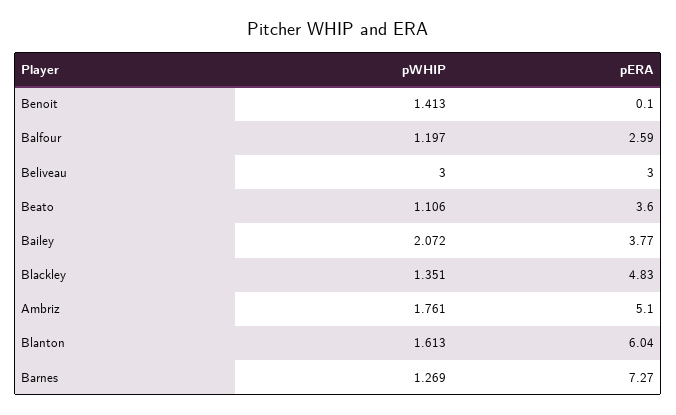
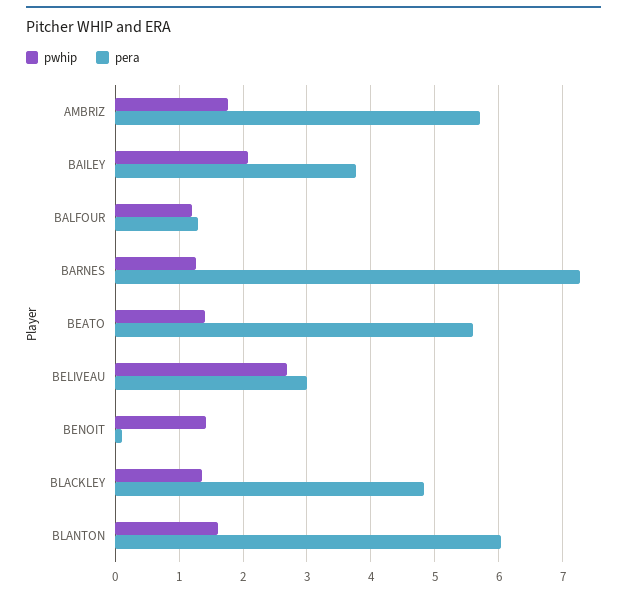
pERA, Balfour: 2.59 -> 1.3
pWHIP, Beliveau: 3 -> 2.7
pWHIP, Beato: 1.106 -> 1.4
pERA, Beato: 3.6 -> 5.6
pERA, Ambriz: 5.1 -> 5.7

